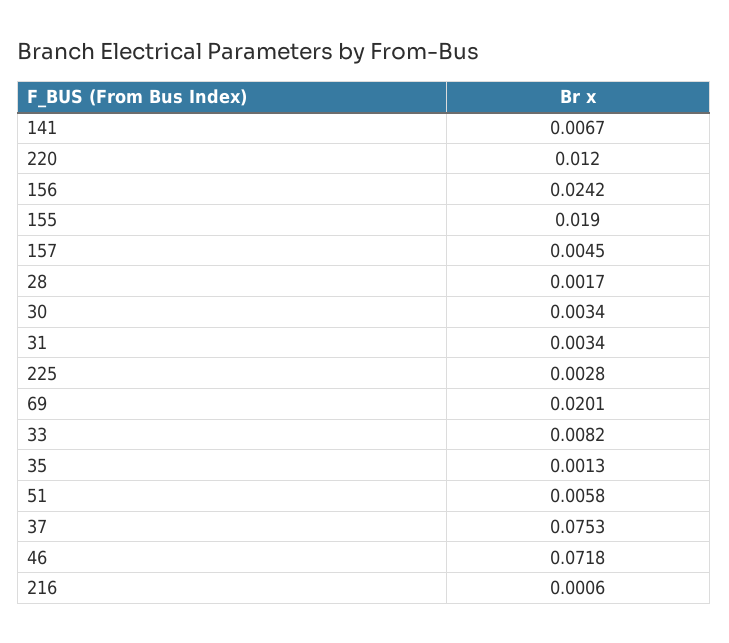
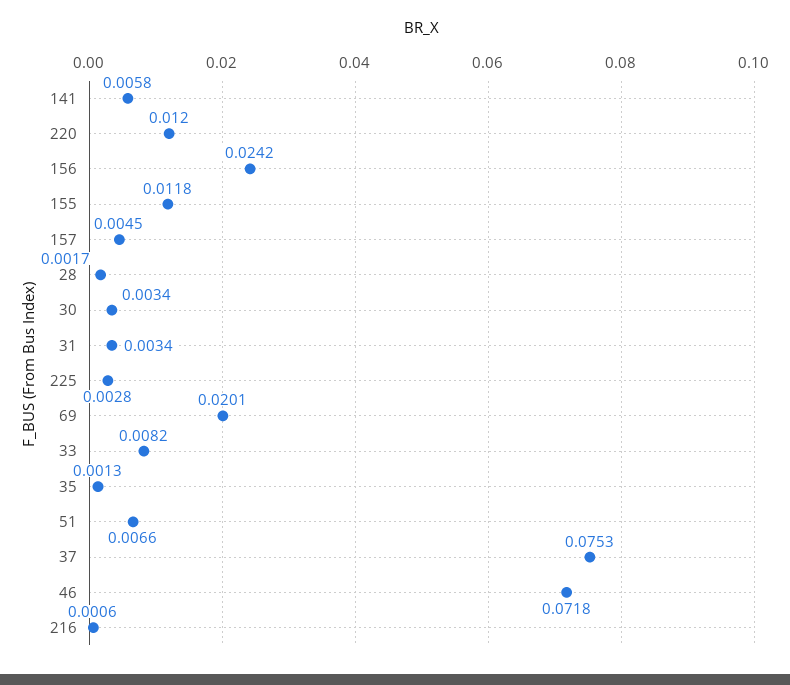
141: 0.0067 -> 0.0058
155: 0.019 -> 0.0118
51: 0.0058 -> 0.0066

